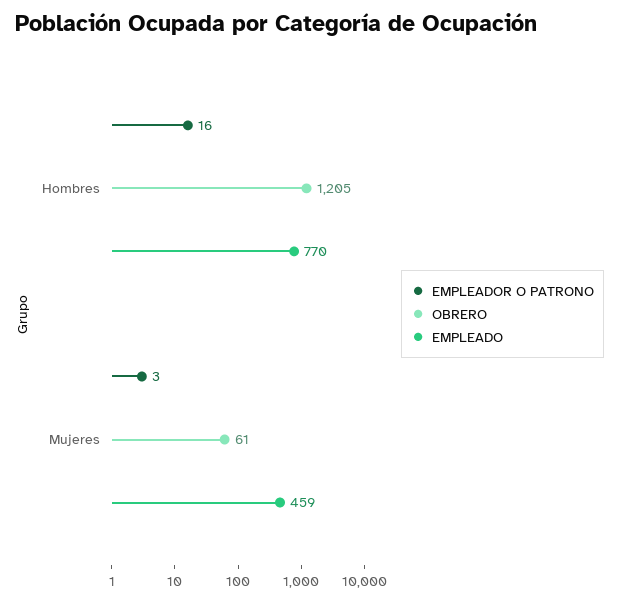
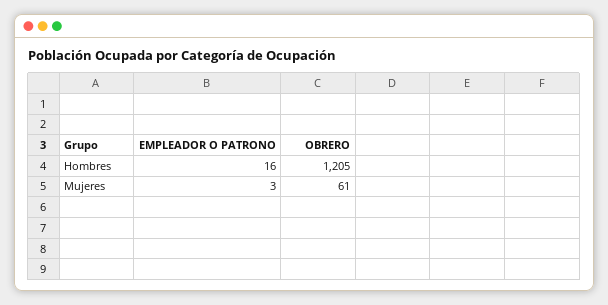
EMPLEADO, Hombres: 770 -> none
EMPLEADO, Mujeres: 459 -> none

